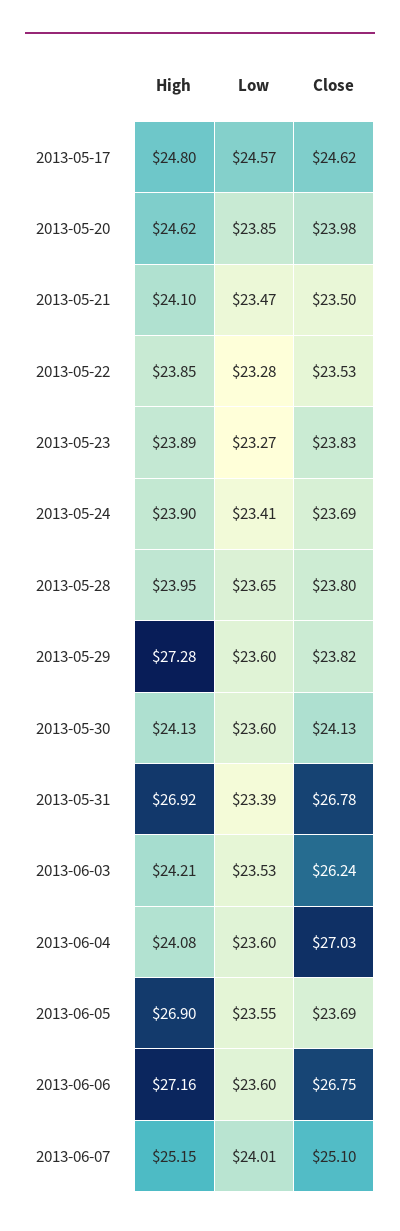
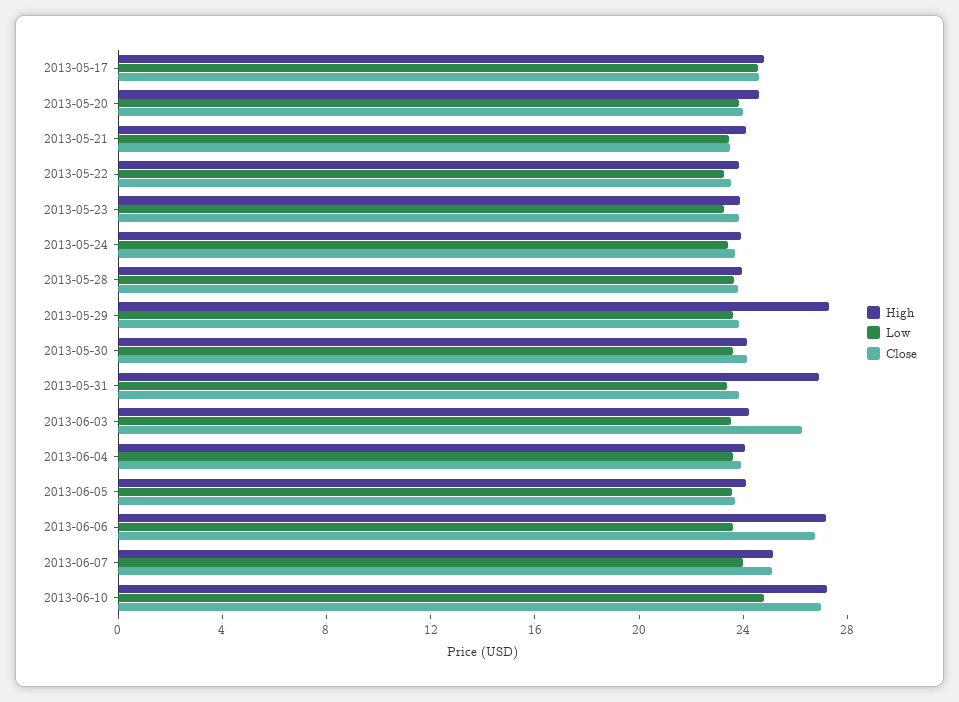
Close, 2013-05-31: 26.78 -> 24
Close, 2013-06-04: 27.03 -> 24
High, 2013-06-05: 26.9 -> 24
High, 2013-06-10: none -> 27
Low, 2013-06-10: none -> 25
Close, 2013-06-10: none -> 27

